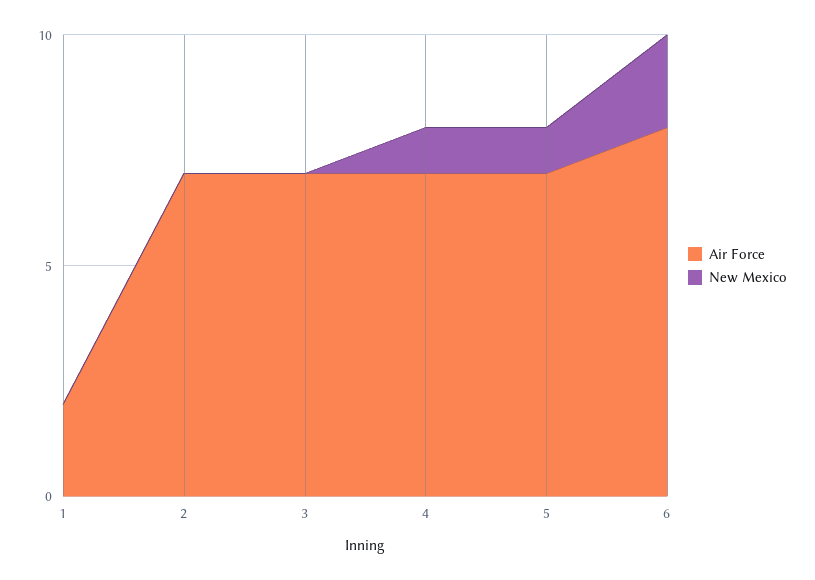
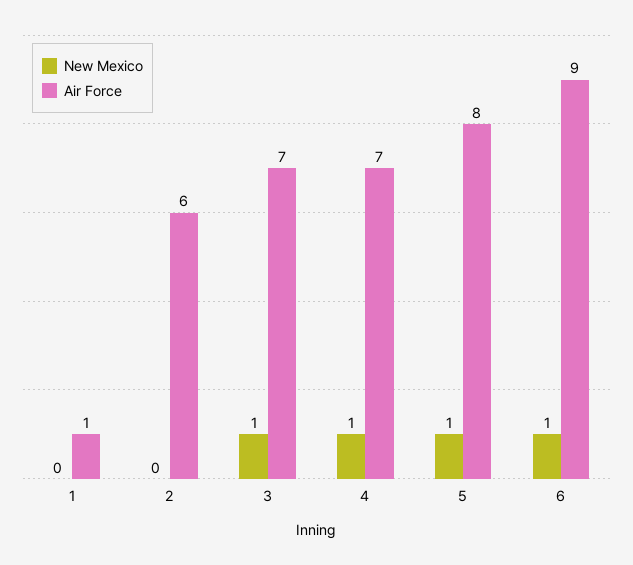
Air Force, 1: 2 -> 1
Air Force, 2: 7 -> 6
New Mexico, 3: 0 -> 1
Air Force, 5: 7 -> 8
Air Force, 6: 8 -> 9
New Mexico, 6: 2 -> 1

